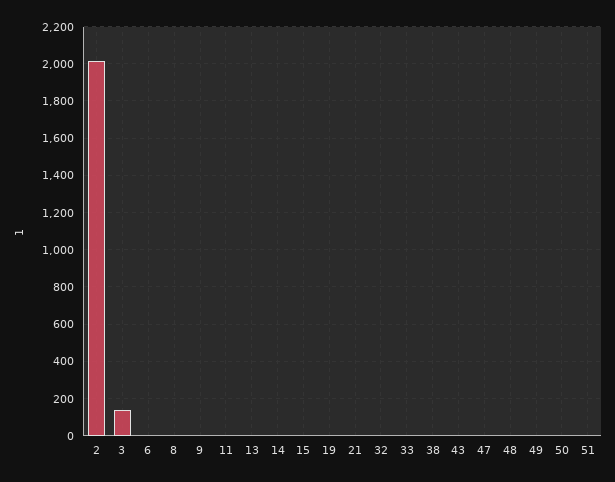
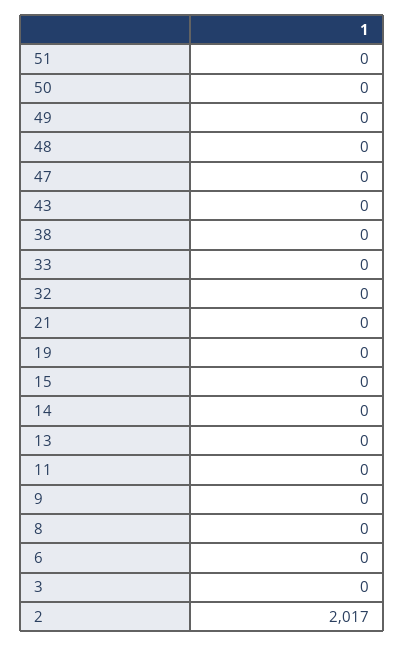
3: 150 -> 0

